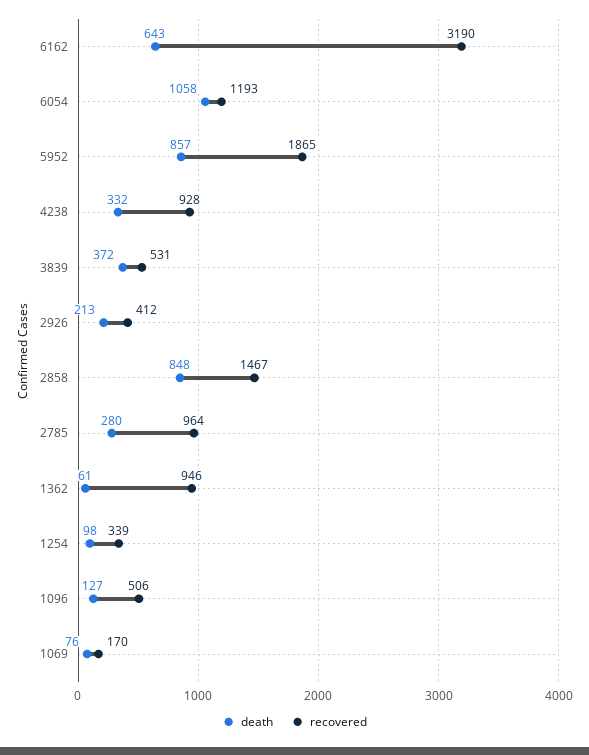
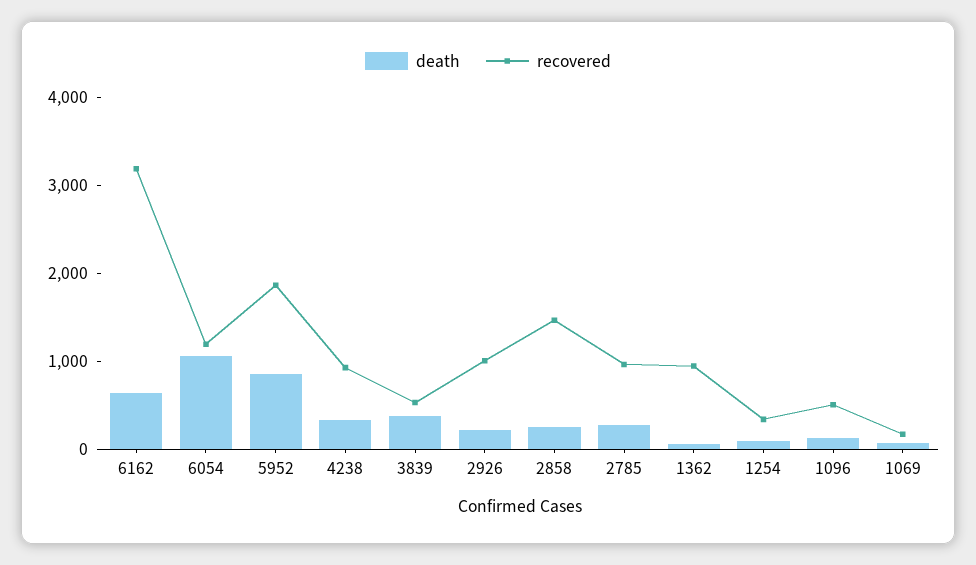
recovered, 2926: 412 -> 1000
death, 2858: 848 -> 200

